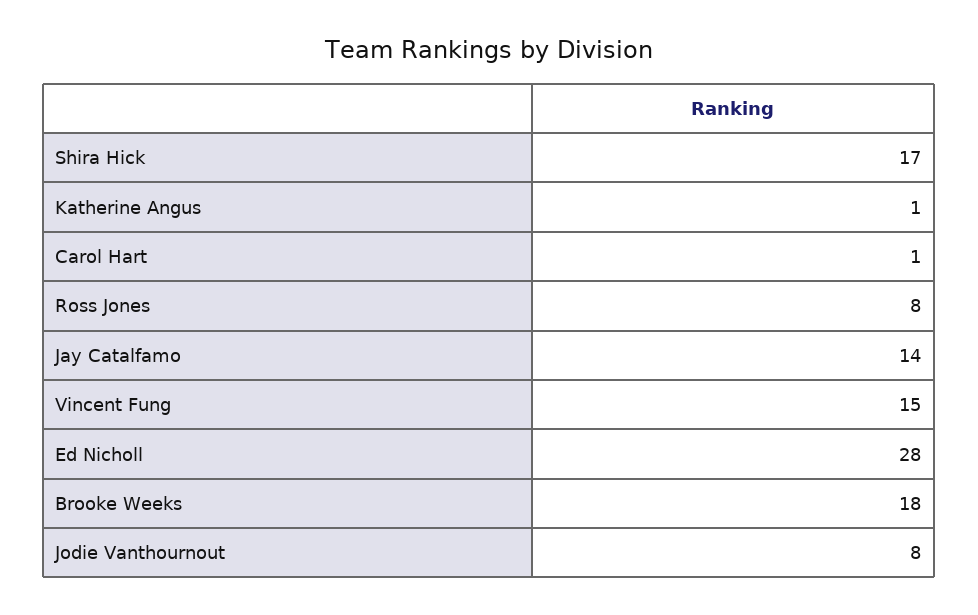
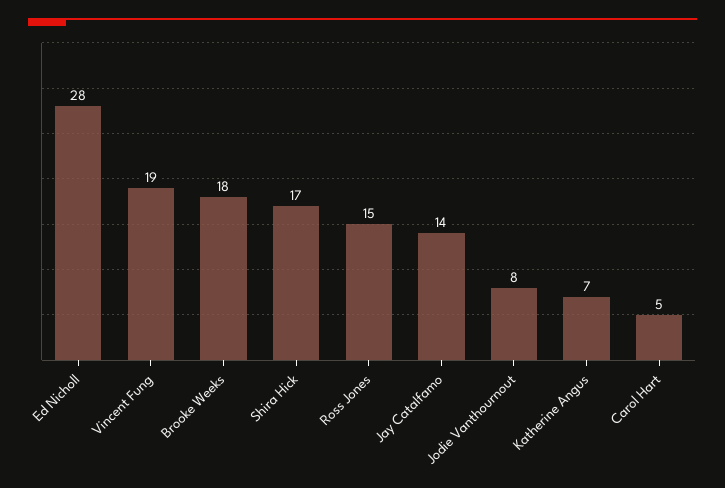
Katherine Angus: 1 -> 7
Carol Hart: 1 -> 5
Ross Jones: 8 -> 15
Vincent Fung: 15 -> 19

